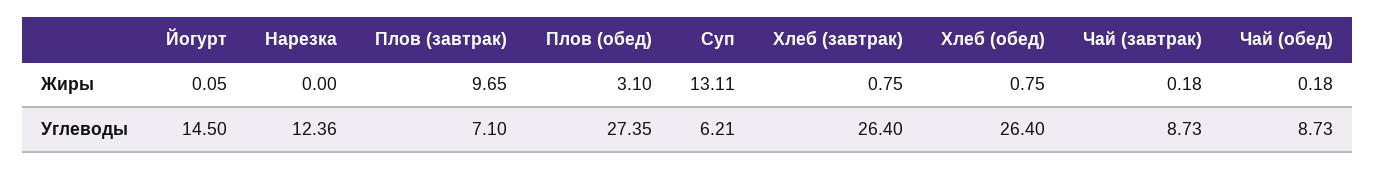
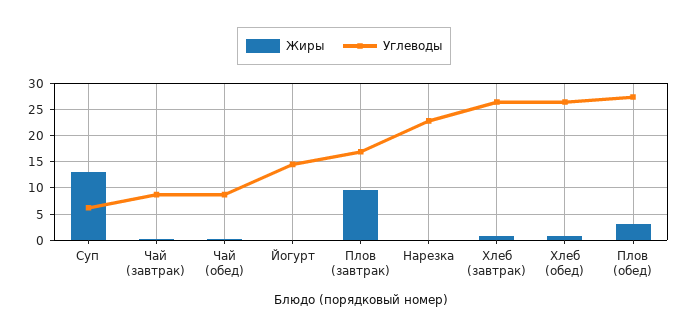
Углеводы, Нарезка: 12.36 -> 22.5
Углеводы, Плов (завтрак): 7.1 -> 17.5

